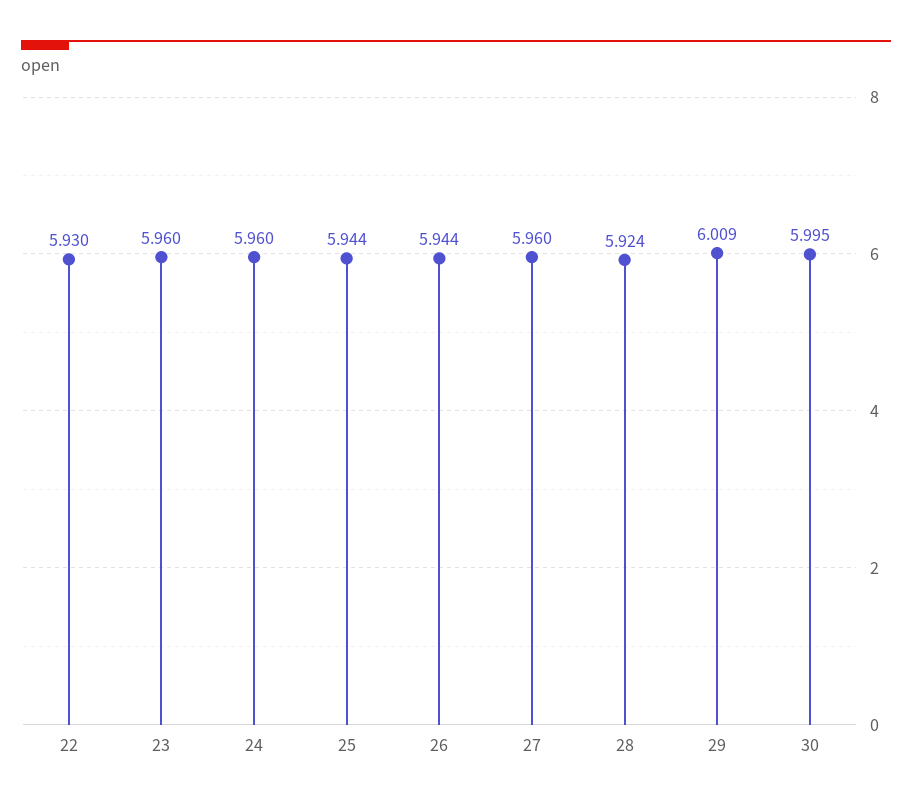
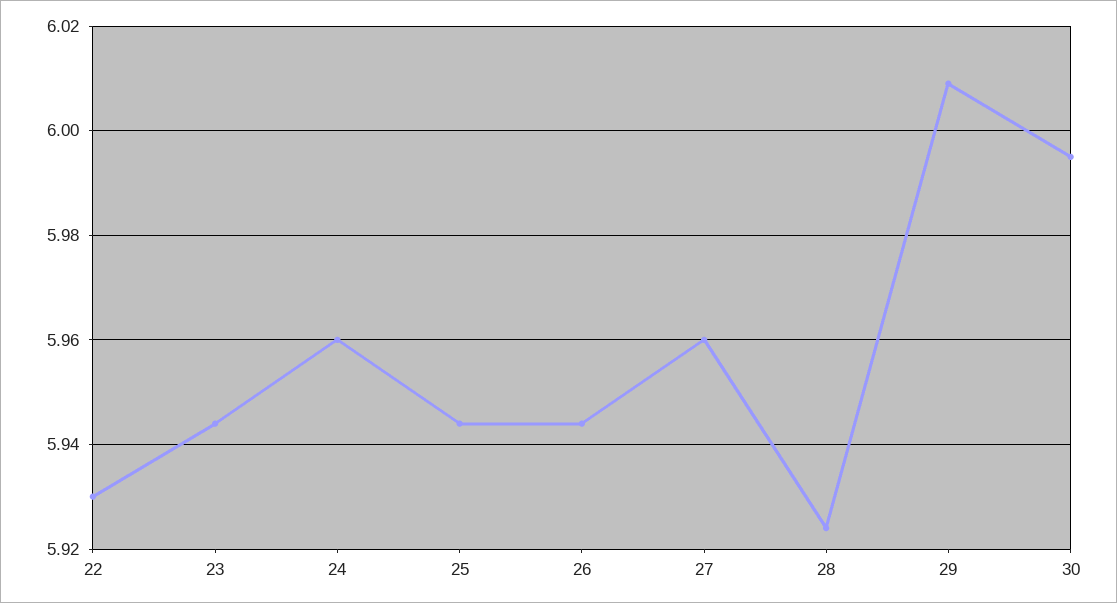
23: 5.96 -> 5.945

